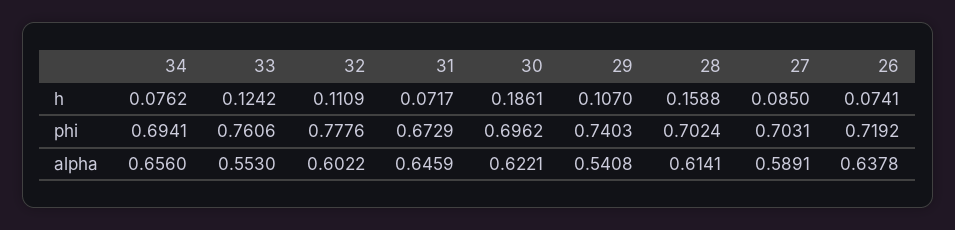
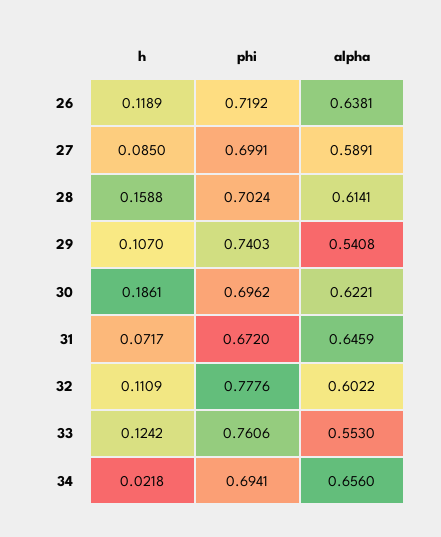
34, h: 0.0762 -> 0.0218
26, h: 0.0741 -> 0.1189
31, phi: 0.6729 -> 0.672
27, phi: 0.7031 -> 0.6991
26, alpha: 0.6378 -> 0.6381

